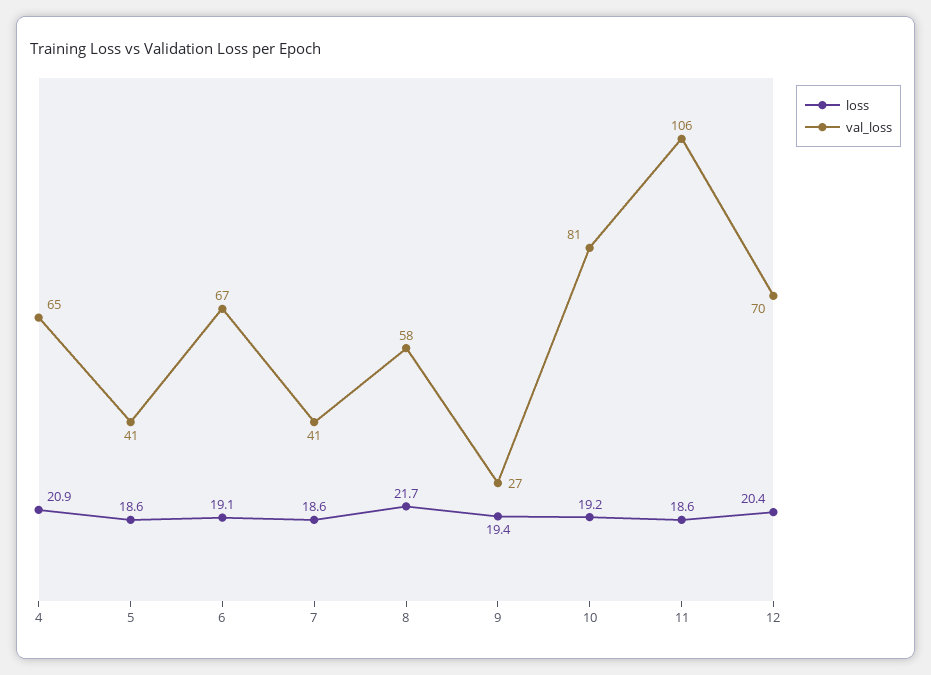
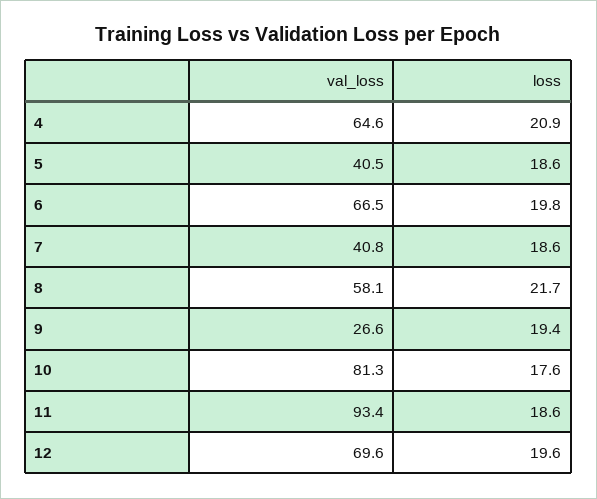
loss, 6: 19.1 -> 19.8
loss, 10: 19.2 -> 17.6
val_loss, 11: 106 -> 93.4
loss, 12: 20.4 -> 19.6

